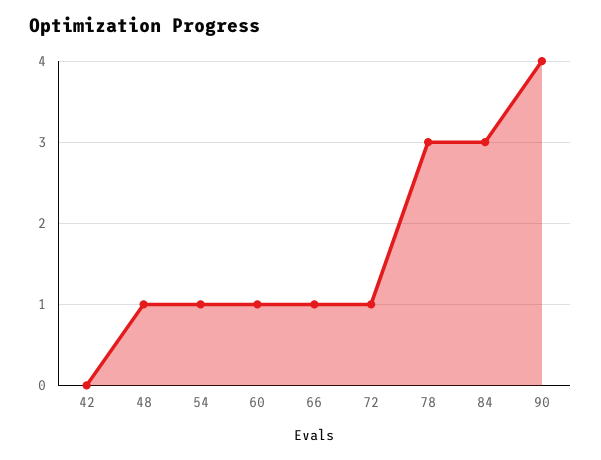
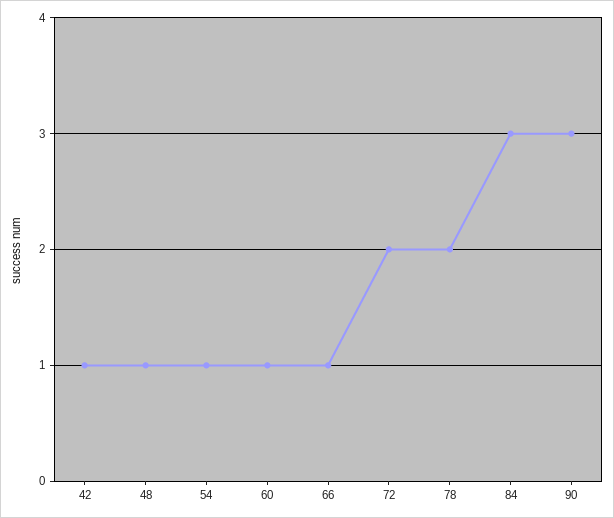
42: 0 -> 1
72: 1 -> 2
78: 3 -> 2
90: 4 -> 3

